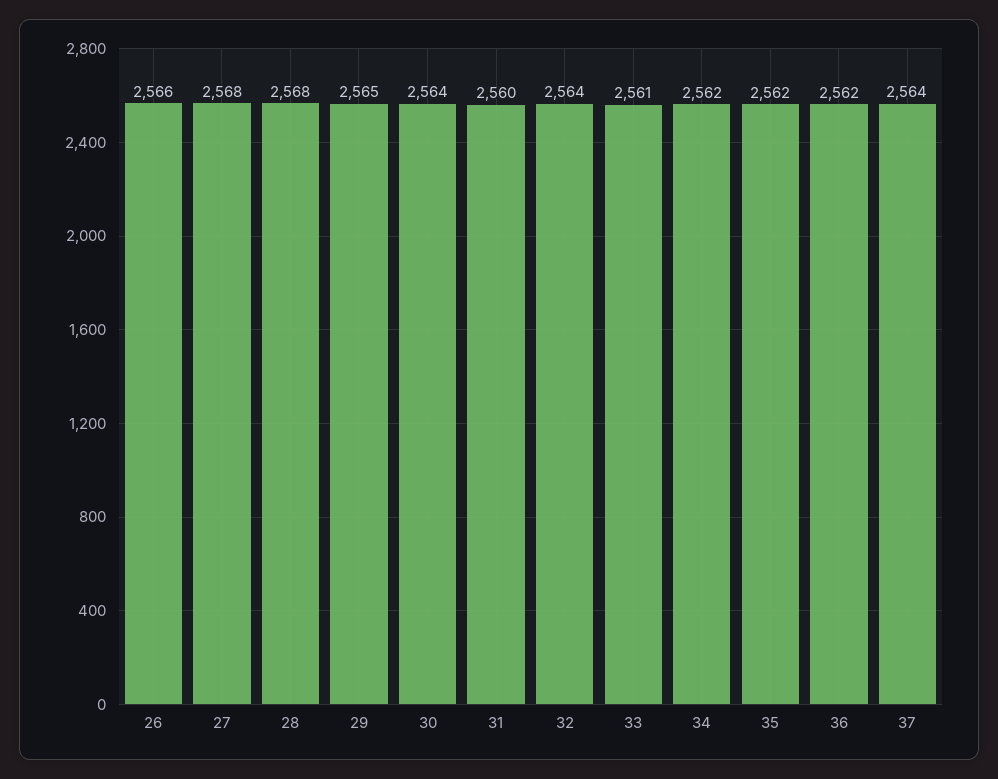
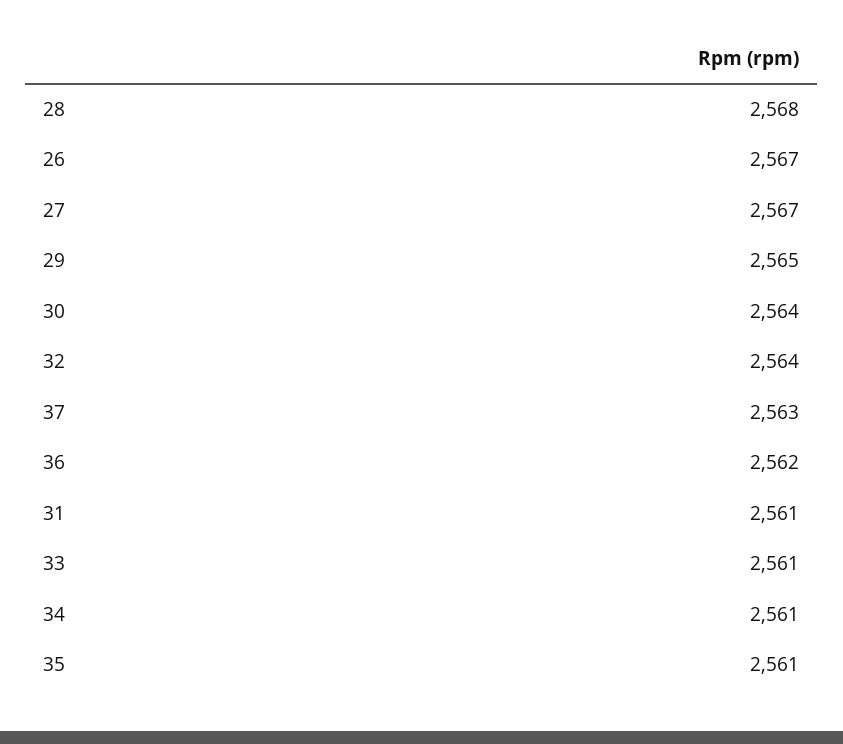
26: 2566 -> 2567
27: 2568 -> 2567
31: 2560 -> 2561
34: 2562 -> 2561
35: 2562 -> 2561
37: 2564 -> 2563

